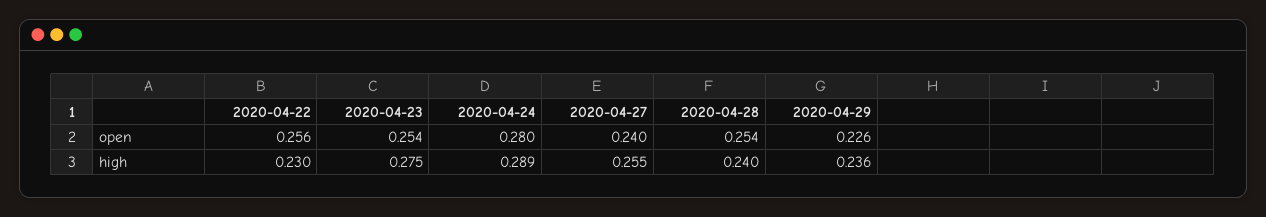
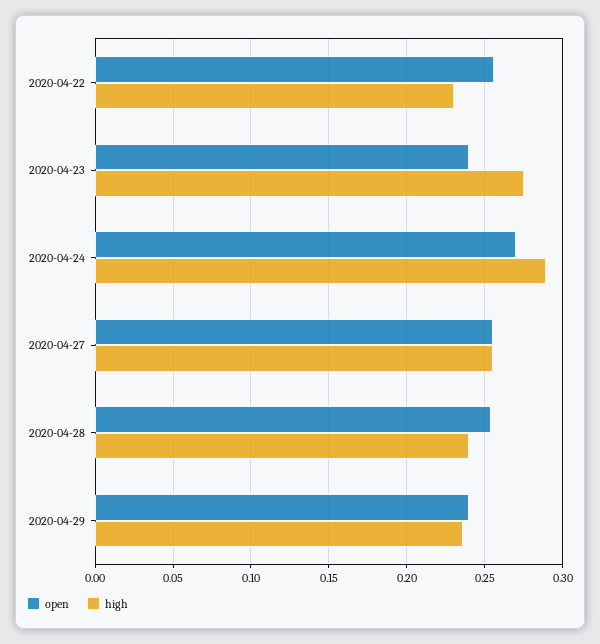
open, 2020-04-23: 0.254 -> 0.24
open, 2020-04-24: 0.28 -> 0.27
open, 2020-04-27: 0.24 -> 0.255
open, 2020-04-29: 0.226 -> 0.24

